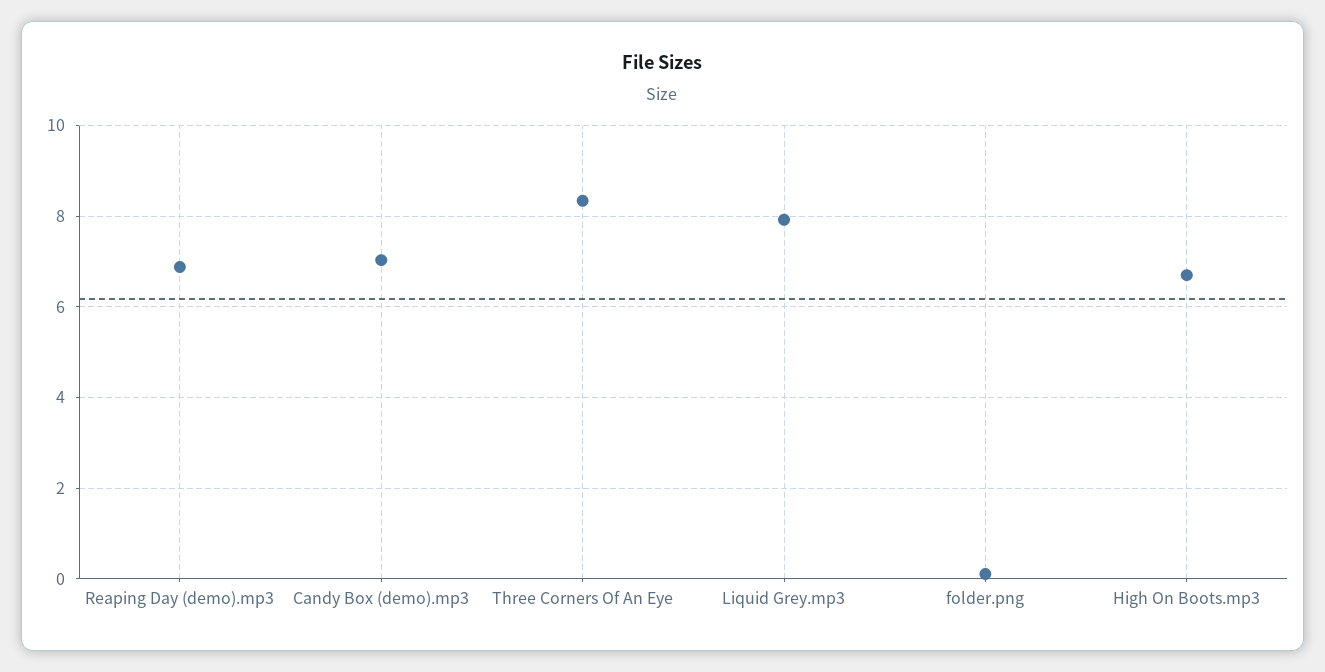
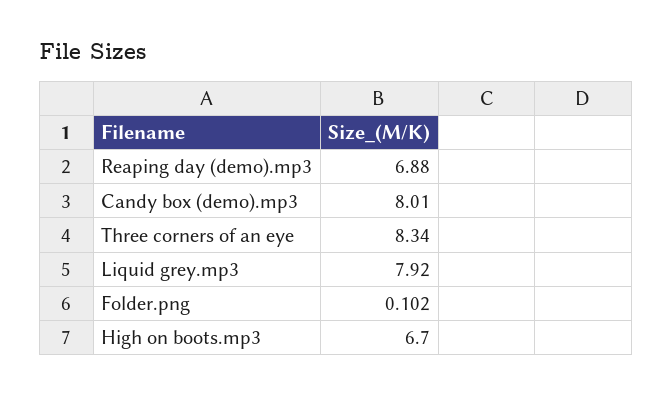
Candy Box (demo).mp3: 7 -> 8.01

